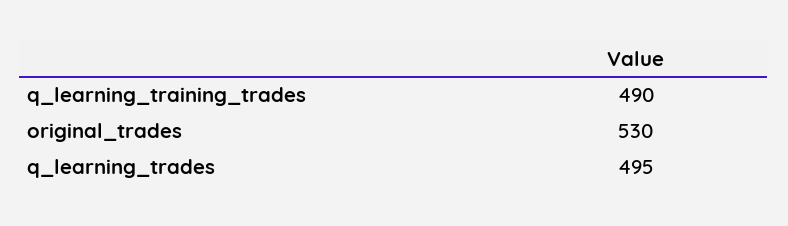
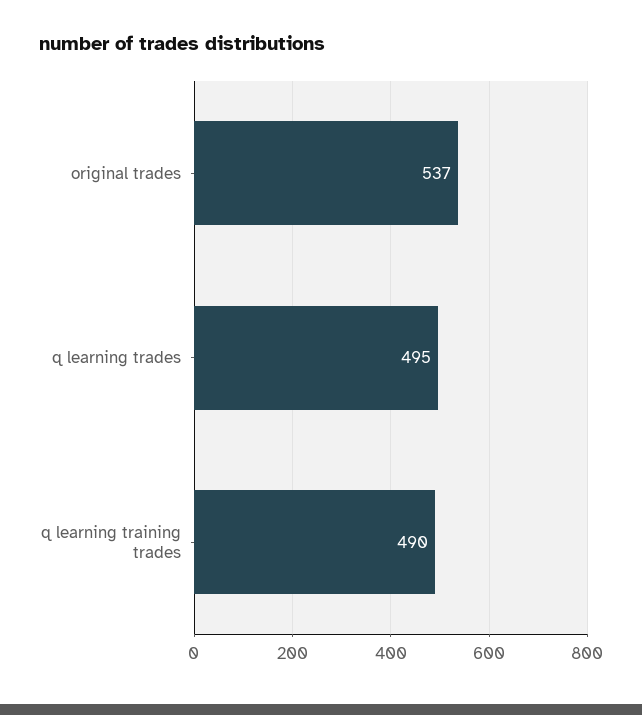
original_trades: 530 -> 537

